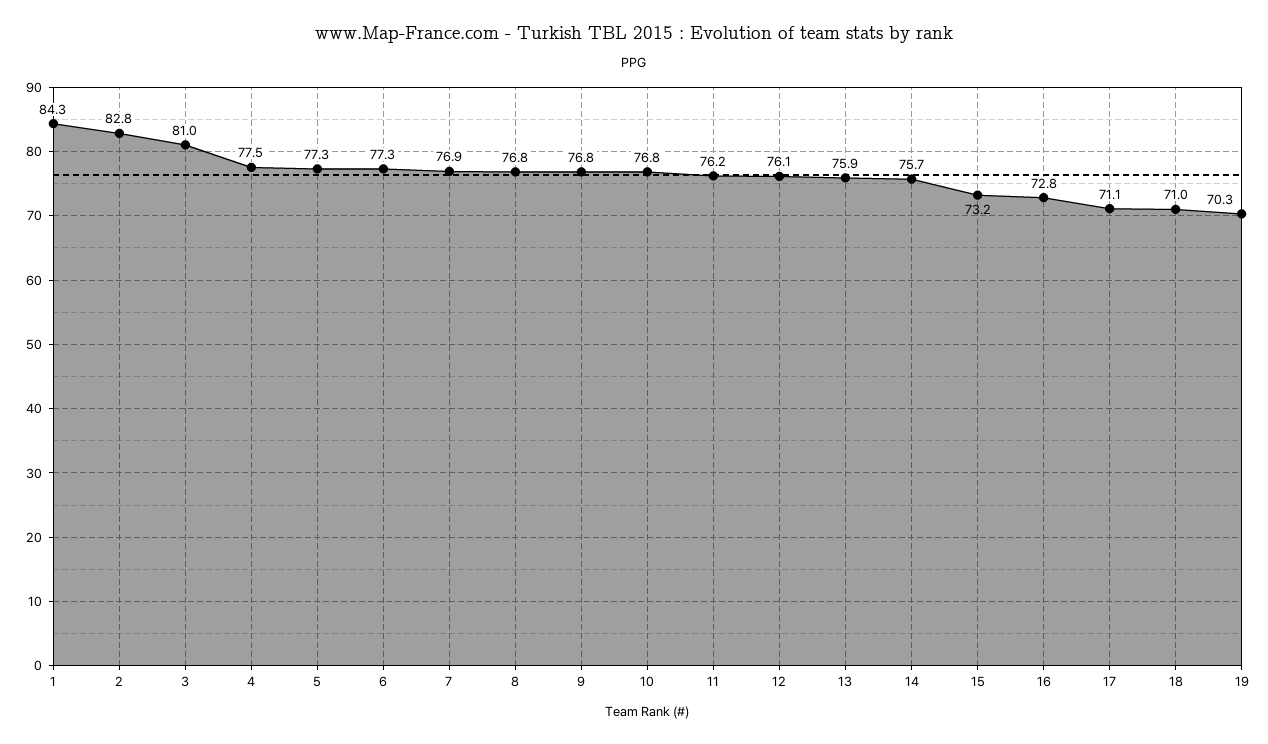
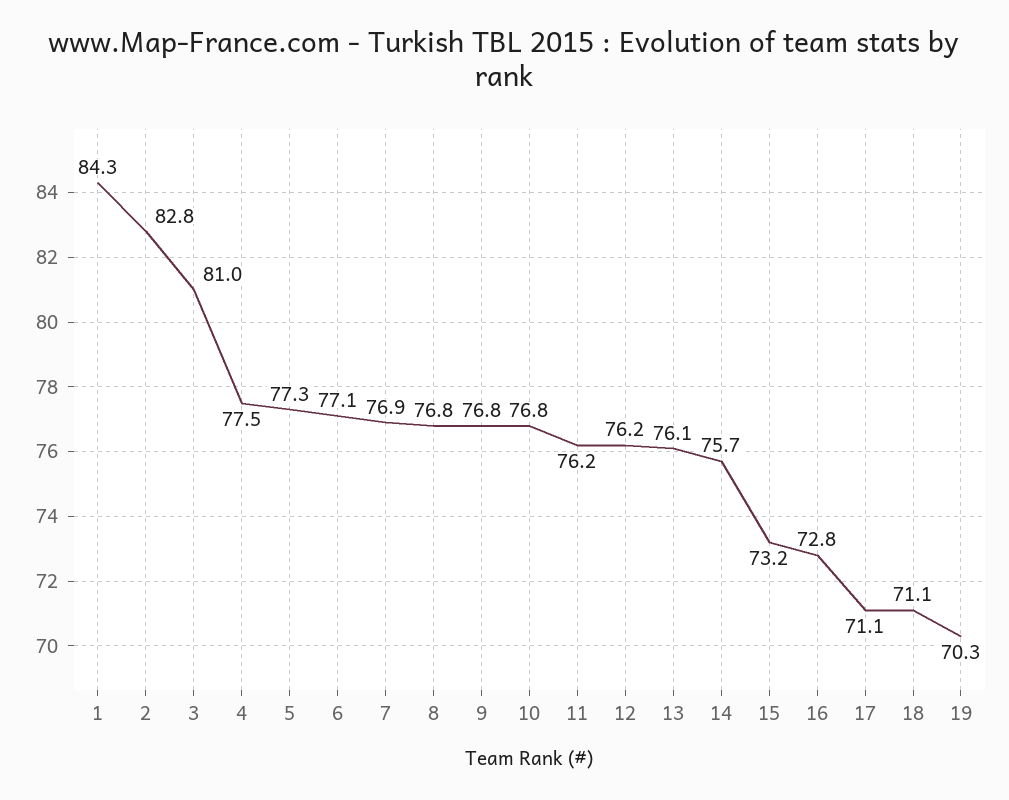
6: 77.3 -> 77.1
12: 76.1 -> 76.2
13: 75.9 -> 76.1
18: 71 -> 71.1

